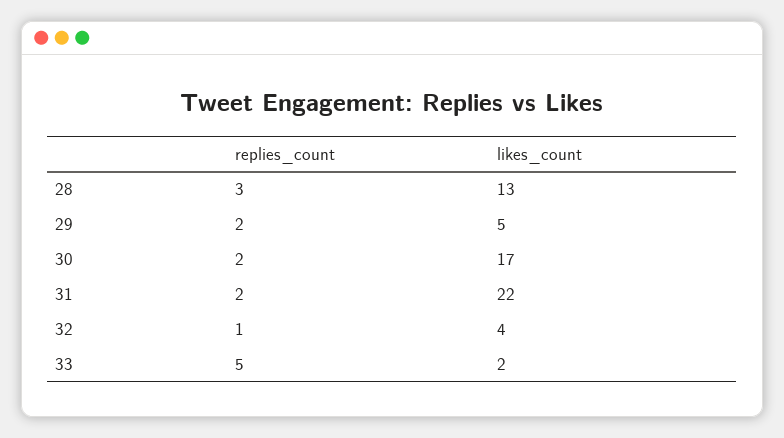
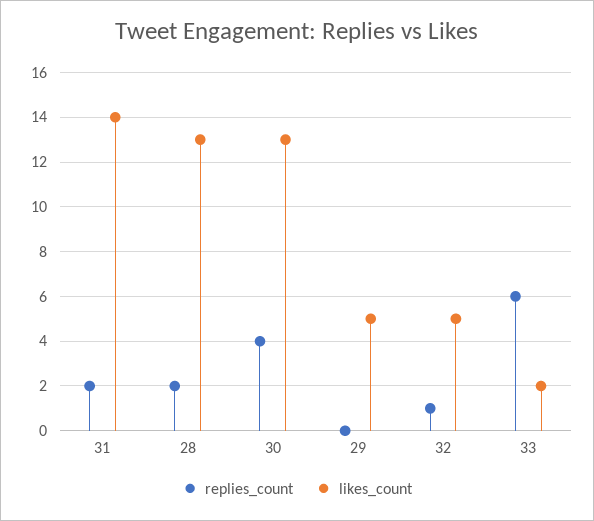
replies_count, 28: 3 -> 2
replies_count, 29: 2 -> 0
replies_count, 30: 2 -> 4
likes_count, 30: 17 -> 13
likes_count, 31: 22 -> 14
likes_count, 32: 4 -> 5
replies_count, 33: 5 -> 6

